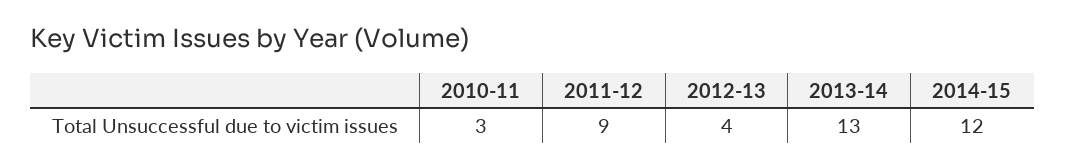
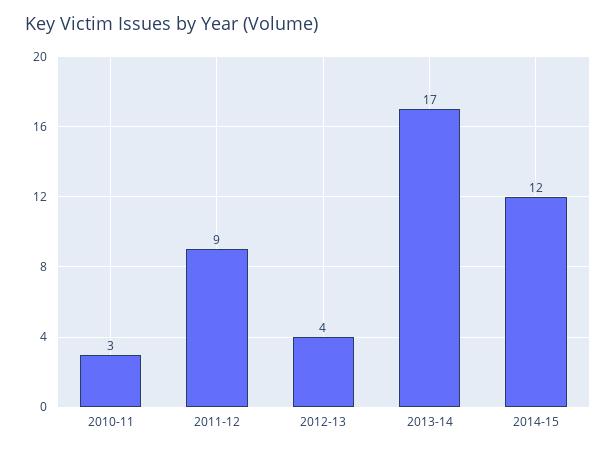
2013-14: 13 -> 17

